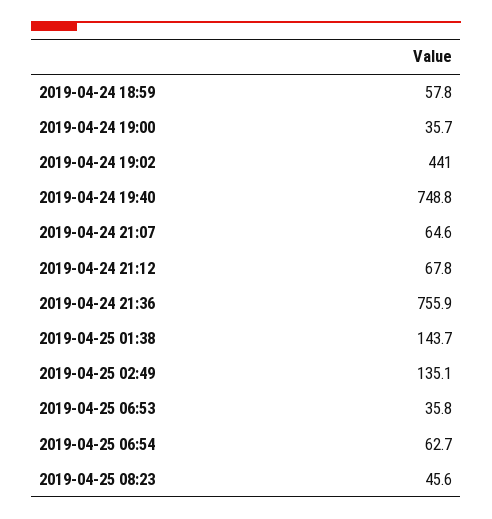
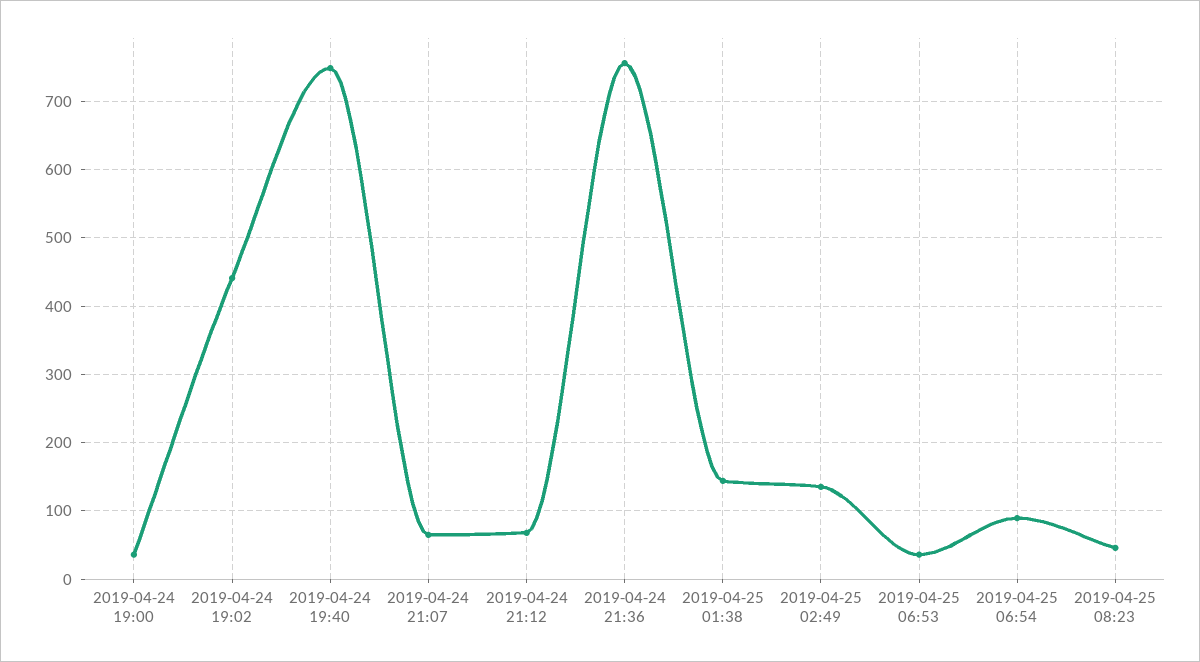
2019-04-24 18:59: 57.8 -> none
2019-04-25 06:54: 62.7 -> 90

